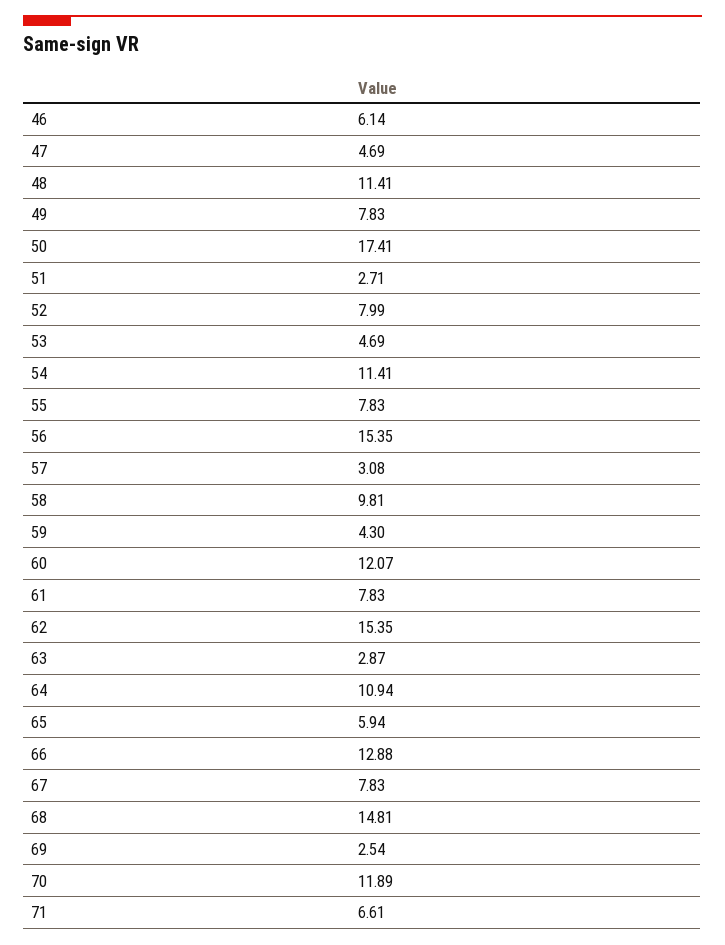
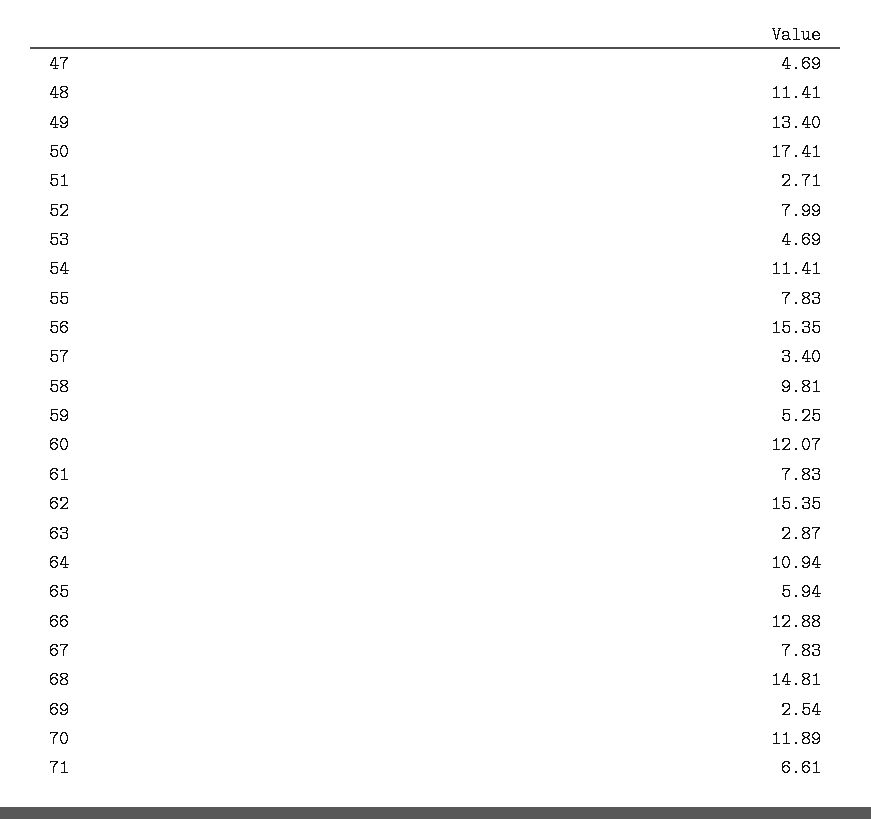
46: 6.14 -> none
49: 7.83 -> 13.4
57: 3.08 -> 3.4
59: 4.3 -> 5.25

